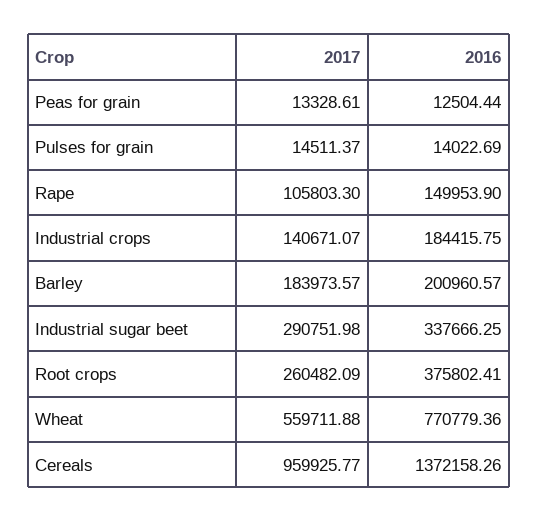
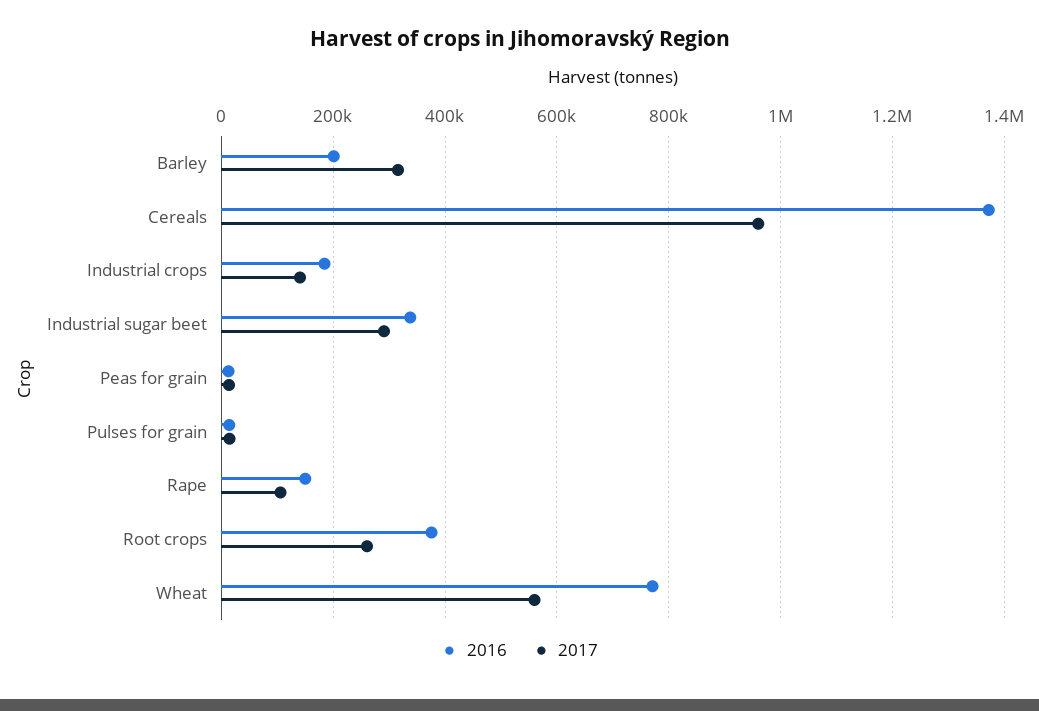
2017, Barley: 183973.57 -> 320000

